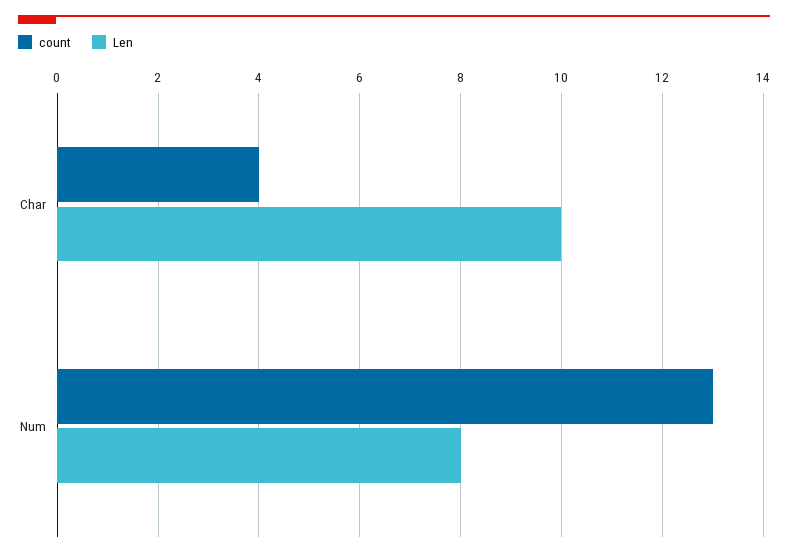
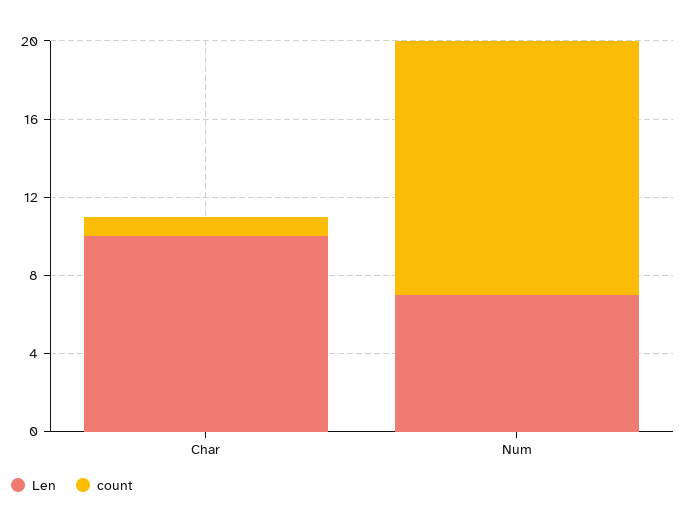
count, Char: 4 -> 1
Len, Num: 8 -> 7

